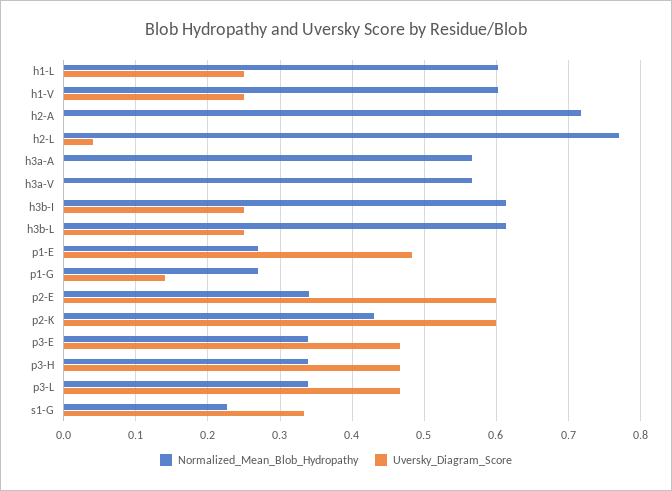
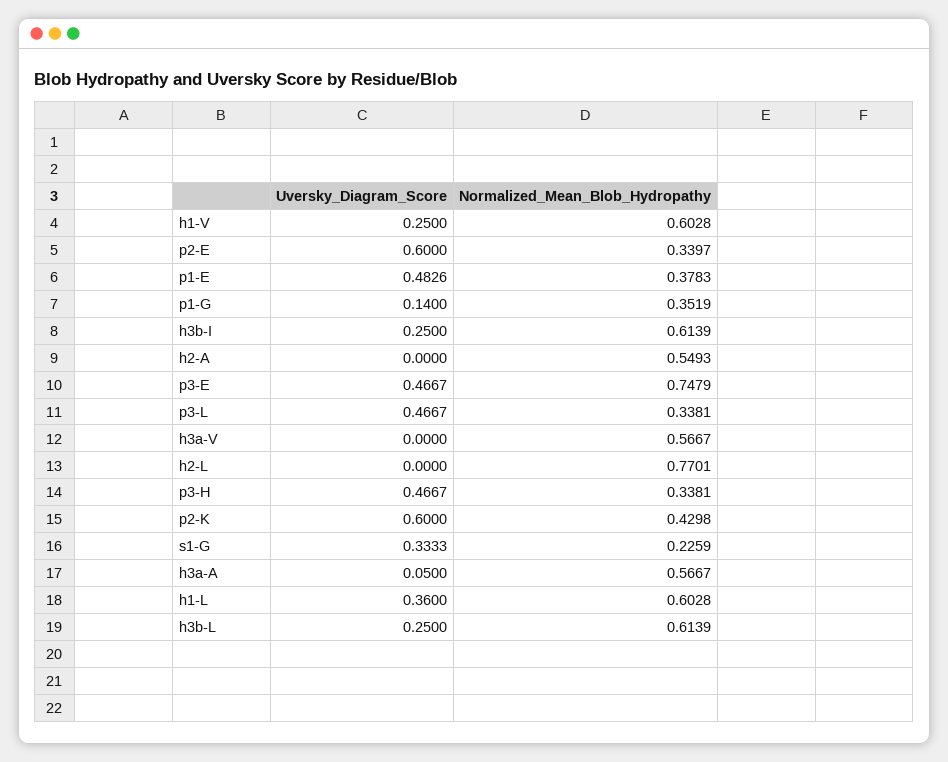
Uversky_Diagram_Score, h1-L: 0.25 -> 0.36
Normalized_Mean_Blob_Hydropathy, h2-A: 0.72 -> 0.5493
Uversky_Diagram_Score, h2-L: 0.04 -> 0
Uversky_Diagram_Score, h3a-A: 0 -> 0.05
Normalized_Mean_Blob_Hydropathy, p1-E: 0.27 -> 0.3783
Normalized_Mean_Blob_Hydropathy, p1-G: 0.27 -> 0.3519
Normalized_Mean_Blob_Hydropathy, p3-E: 0.34 -> 0.7479

